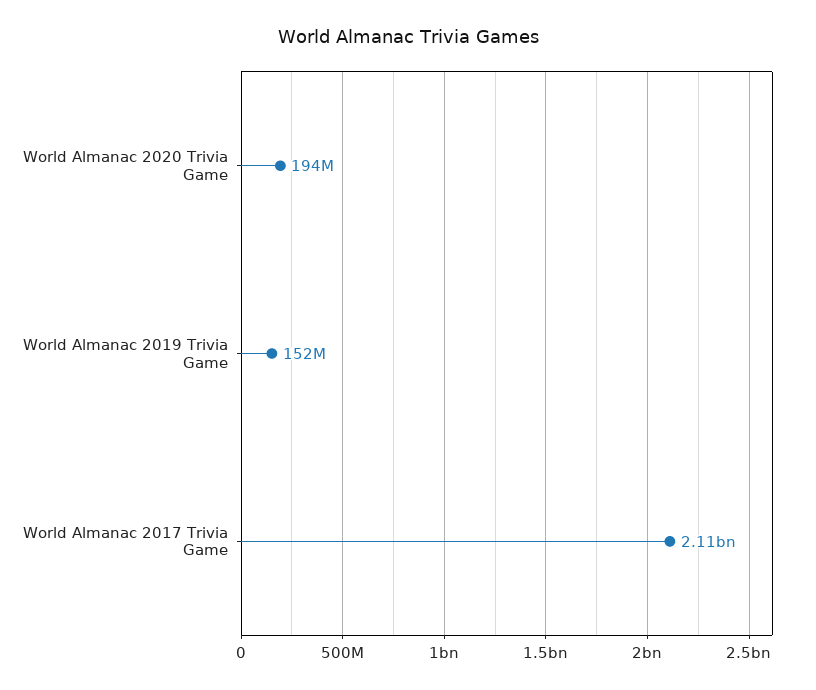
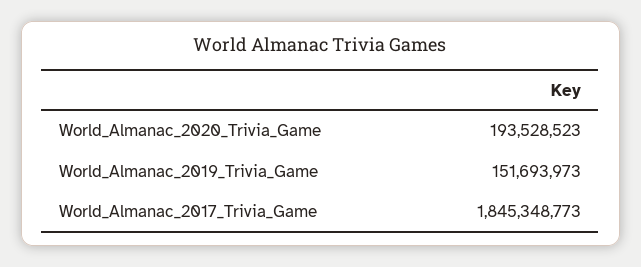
World Almanac 2017 Trivia Game: 2110000000 -> 1845348773

